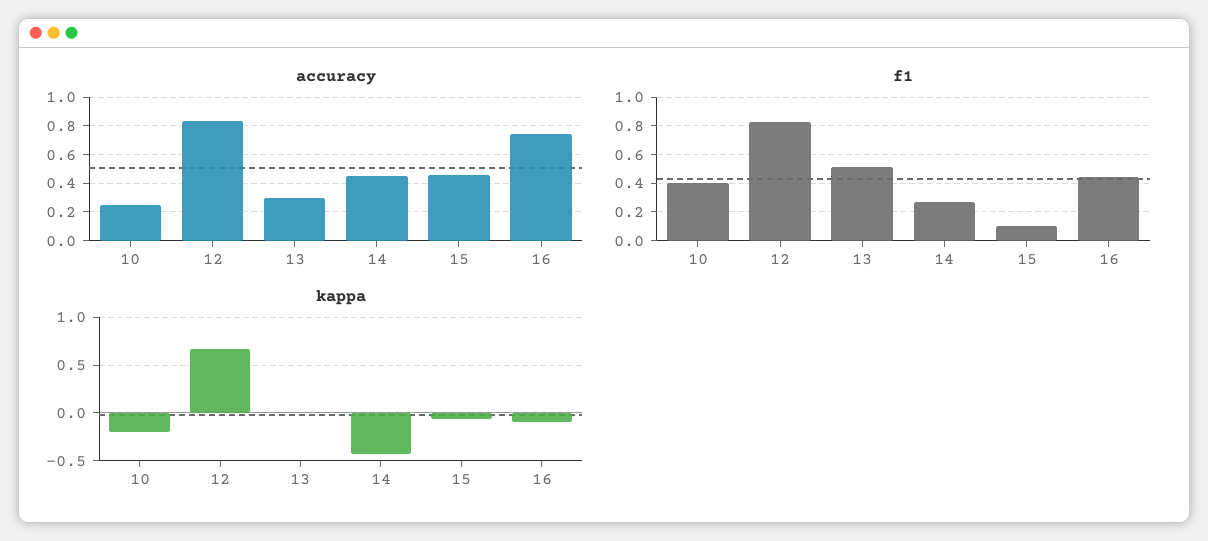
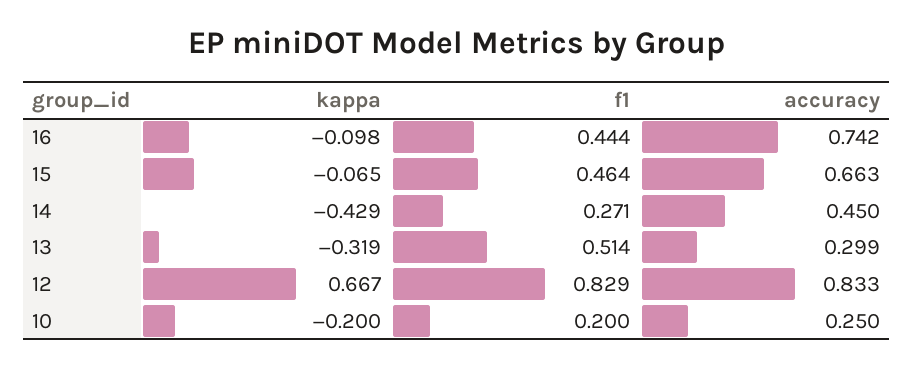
accuracy, 15: 0.45 -> 0.663
f1, 10: 0.4 -> 0.2
f1, 15: 0.1 -> 0.464
kappa, 13: 0 -> -0.319

